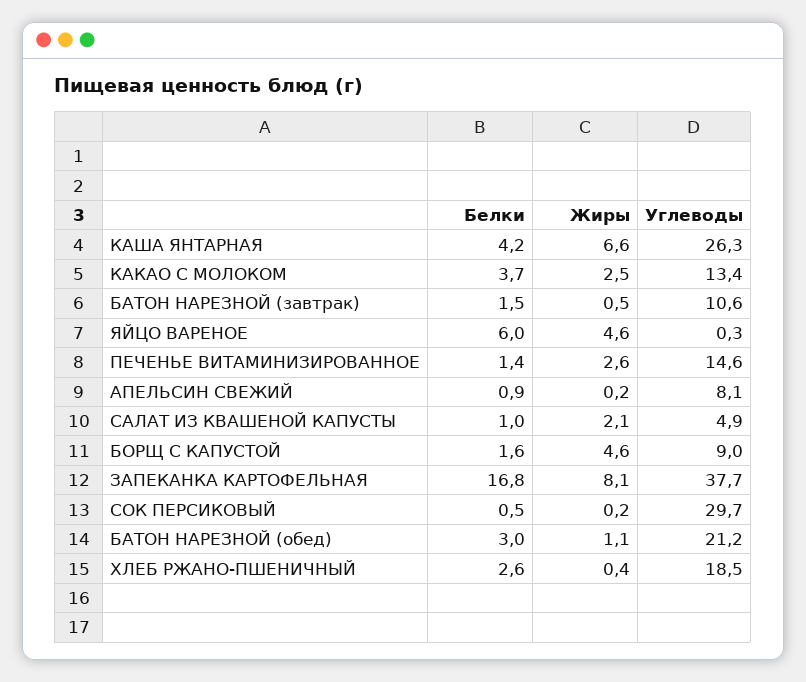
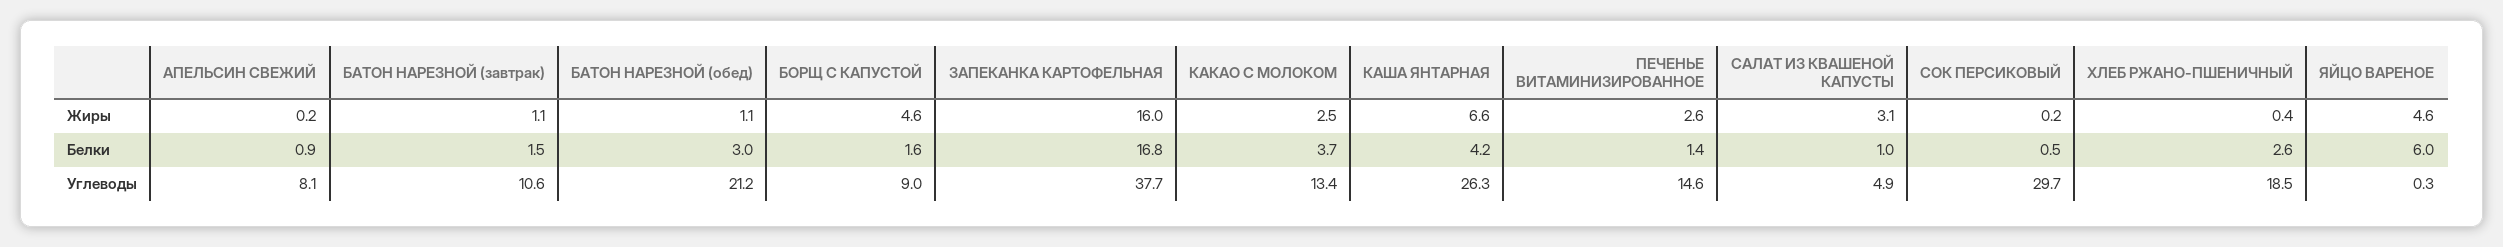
Жиры, БАТОН НАРЕЗНОЙ (завтрак): 0.5 -> 1.1
Жиры, САЛАТ ИЗ КВАШЕНОЙ КАПУСТЫ: 2.1 -> 3.1
Жиры, ЗАПЕКАНКА КАРТОФЕЛЬНАЯ: 8.1 -> 16

